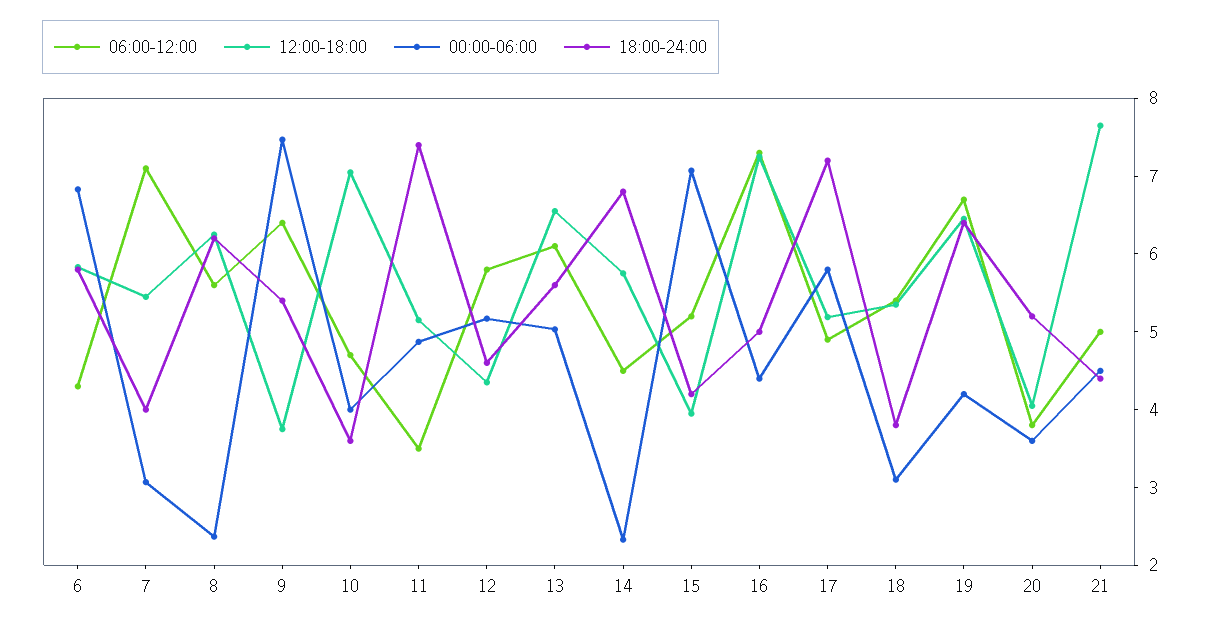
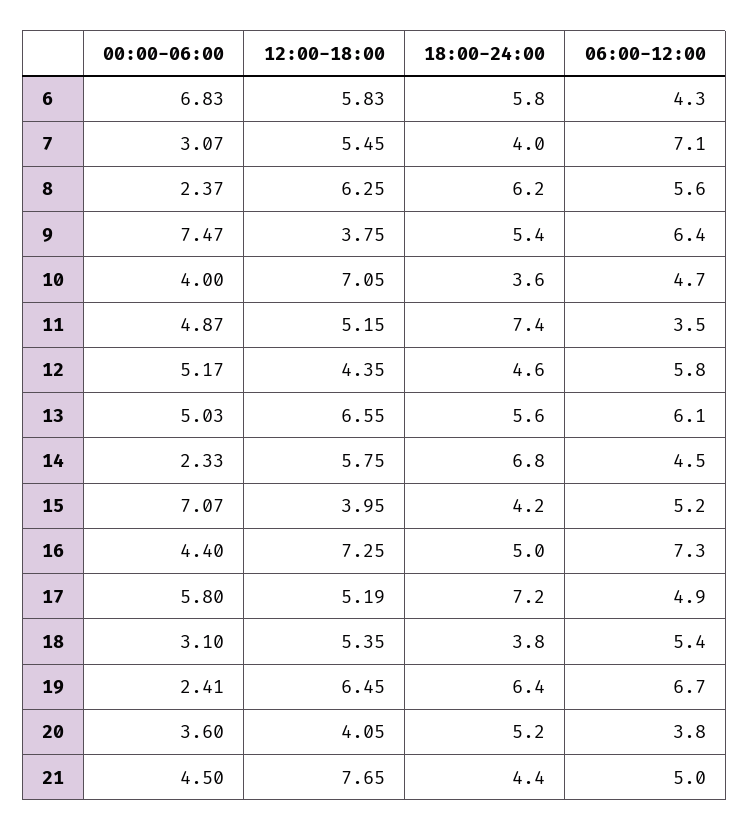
00:00-06:00, 19: 4.2 -> 2.41

